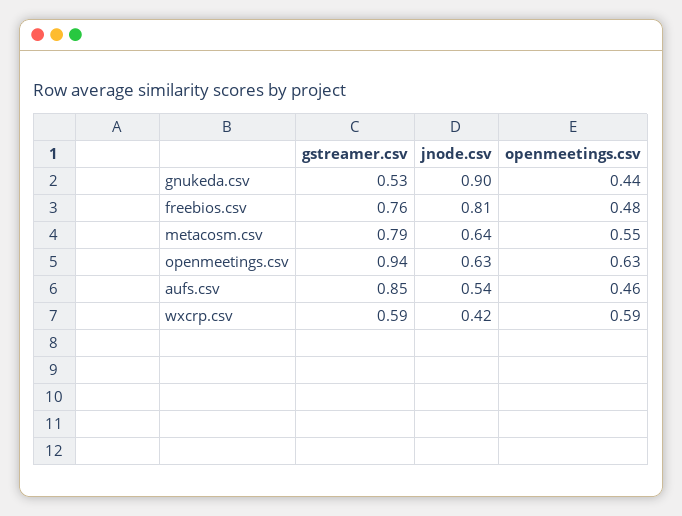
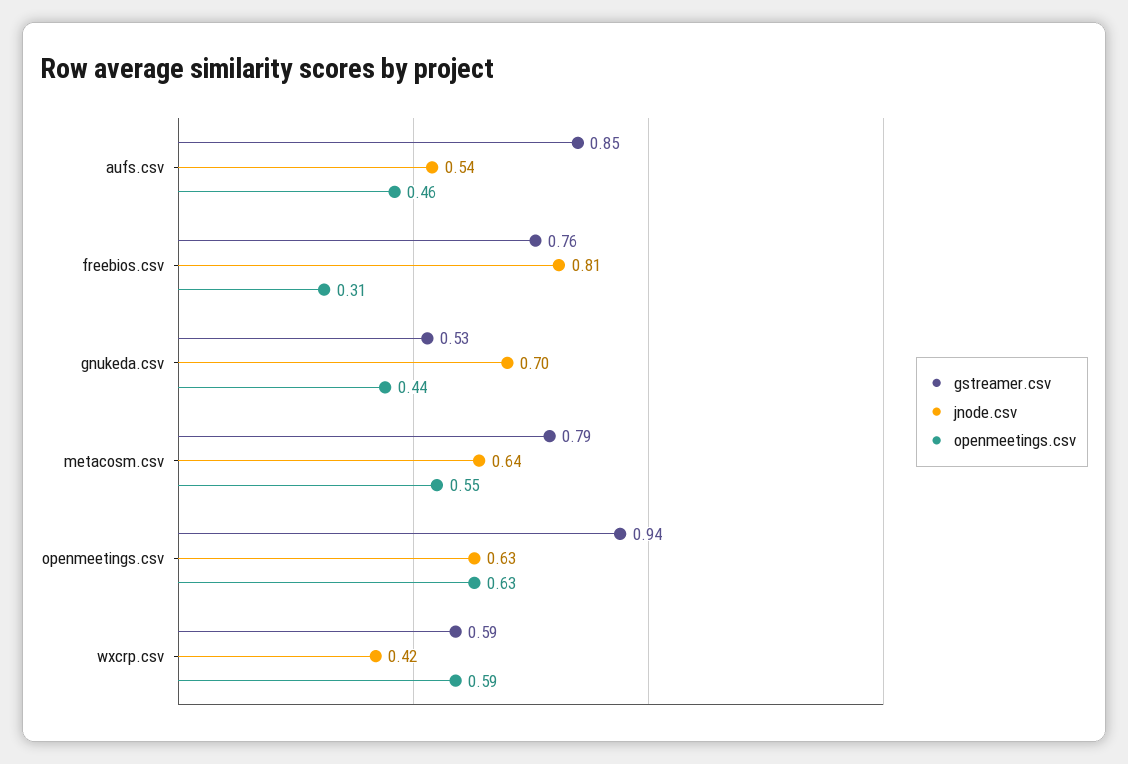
jnode.csv, gnukeda.csv: 0.9 -> 0.7
openmeetings.csv, freebios.csv: 0.48 -> 0.31

